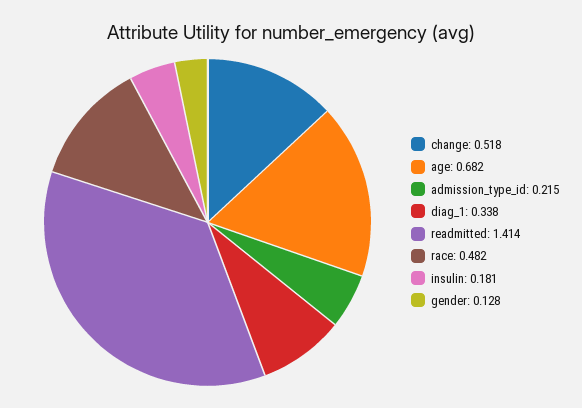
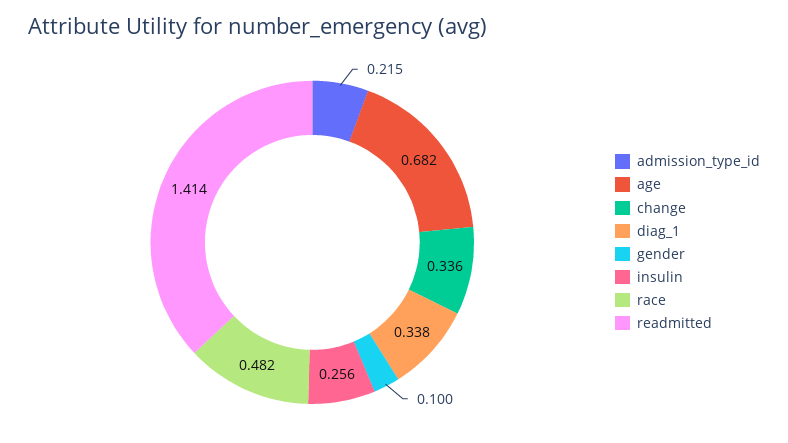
change: 0.518 -> 0.336
insulin: 0.181 -> 0.256
gender: 0.128 -> 0.1

